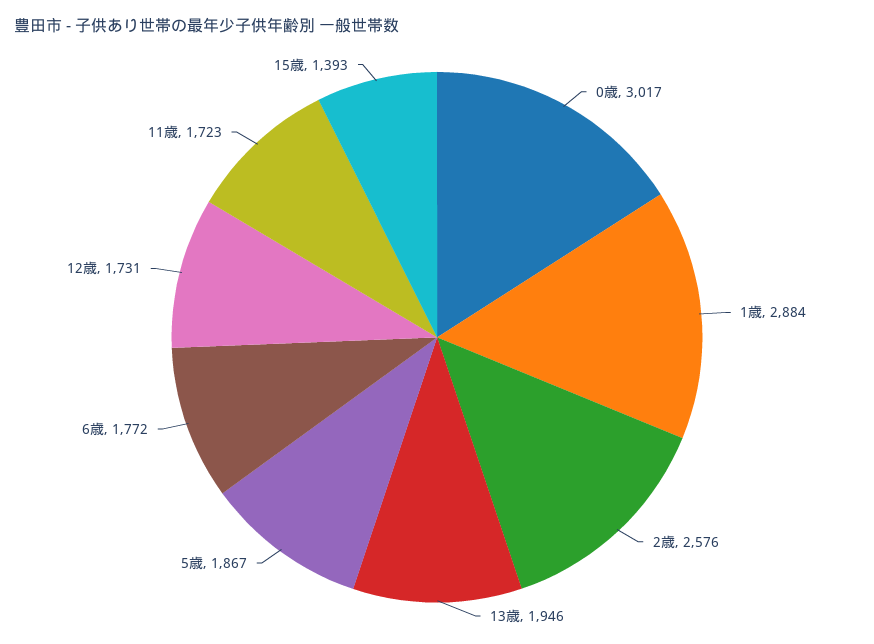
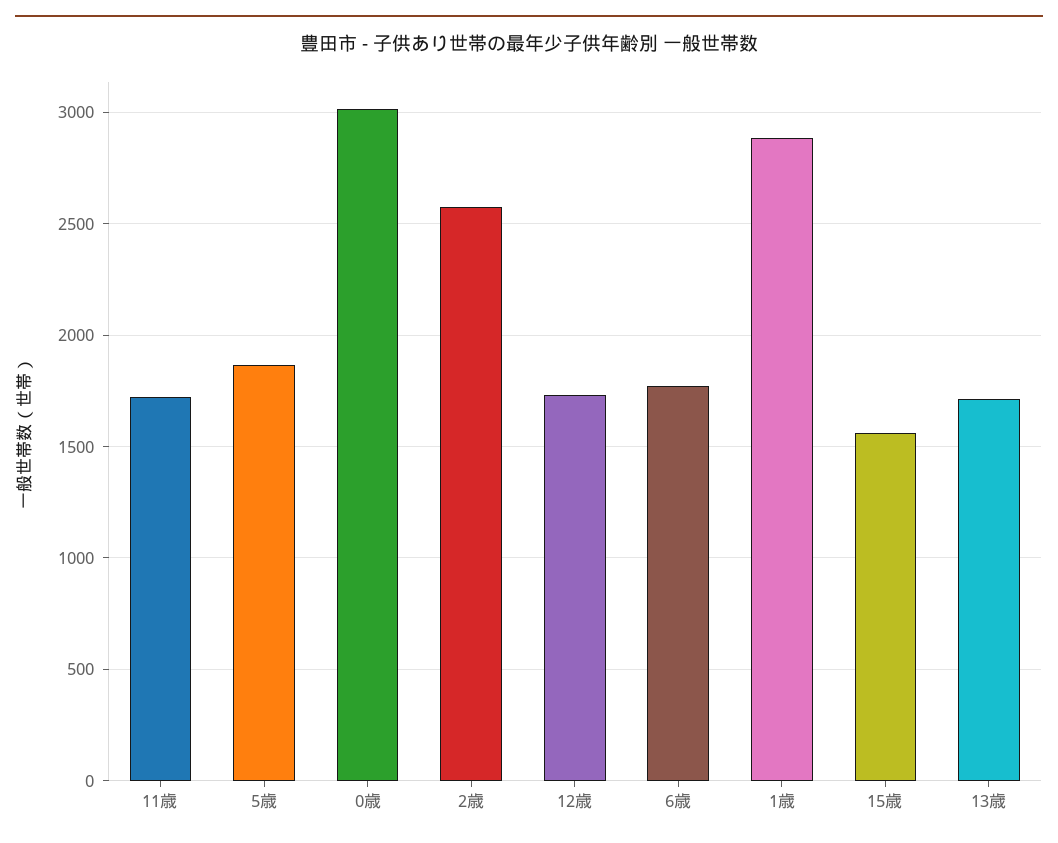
13歳: 1946 -> 1700
15歳: 1393 -> 1550

